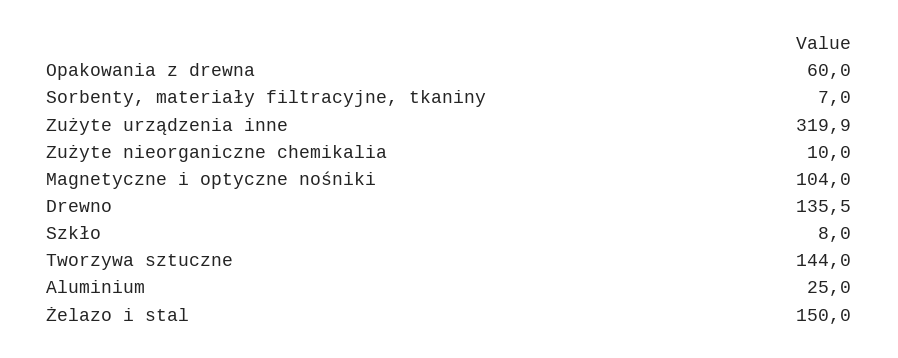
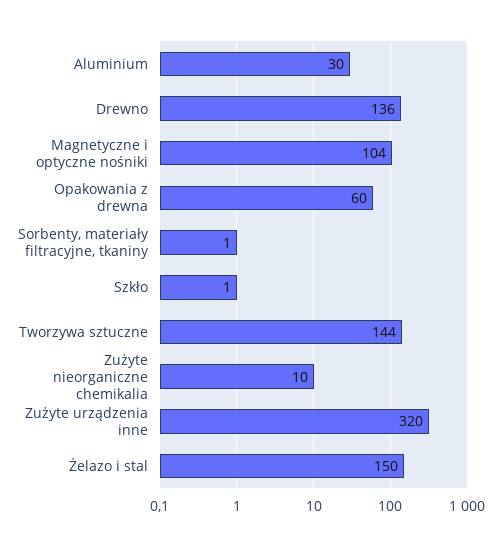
Sorbenty, materiały filtracyjne, tkaniny: 7 -> 1
Szkło: 8 -> 1
Aluminium: 25 -> 30

